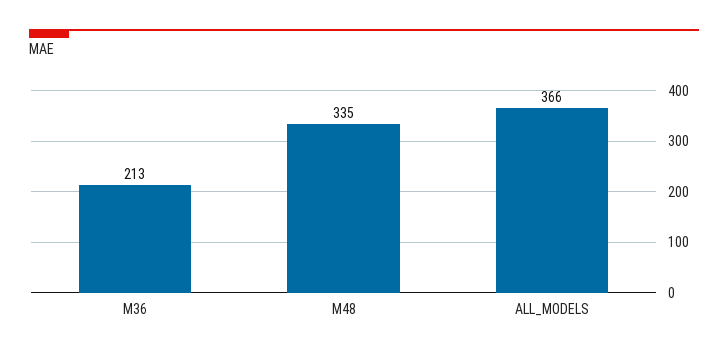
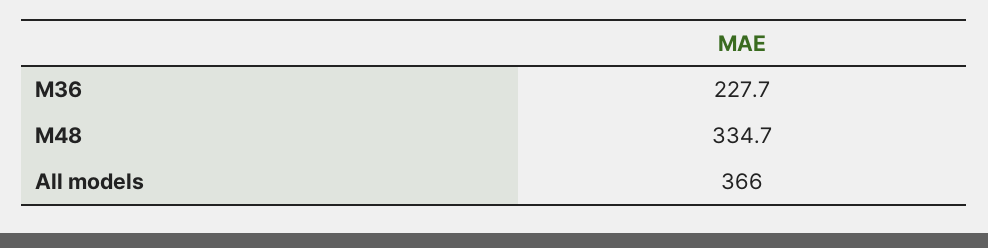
M36: 213 -> 227.7

